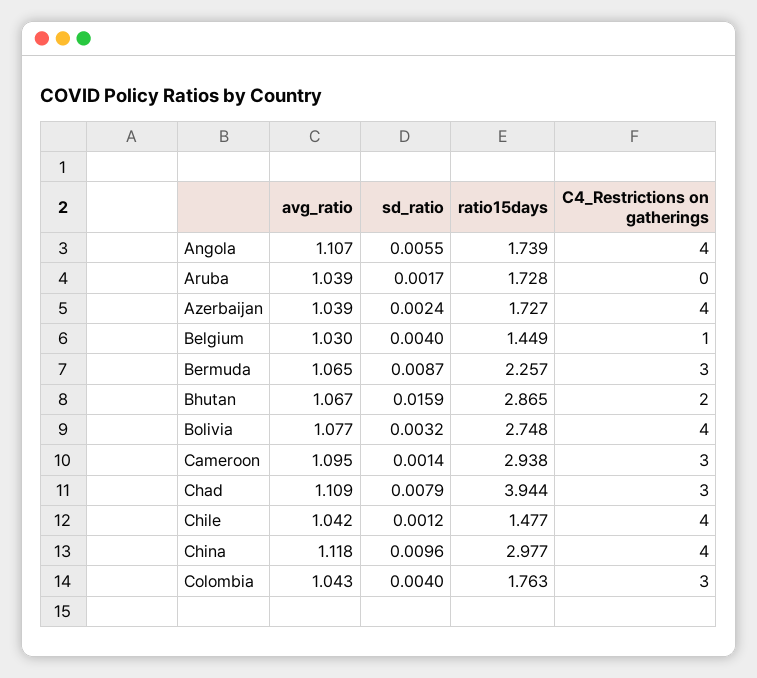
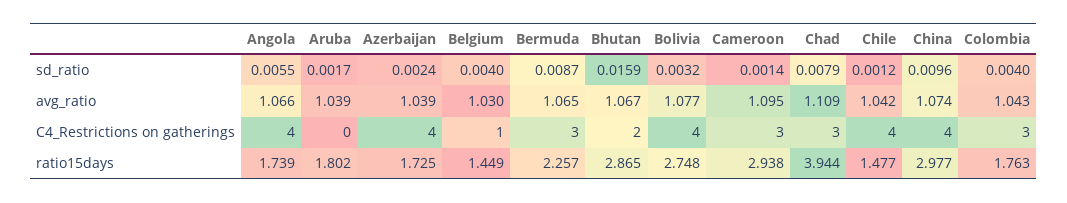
avg_ratio, Angola: 1.107 -> 1.066
ratio15days, Aruba: 1.728 -> 1.802
ratio15days, Azerbaijan: 1.727 -> 1.725
avg_ratio, China: 1.118 -> 1.074

